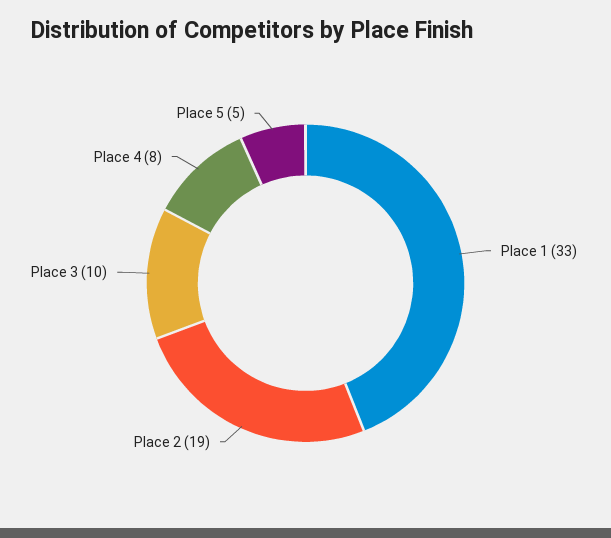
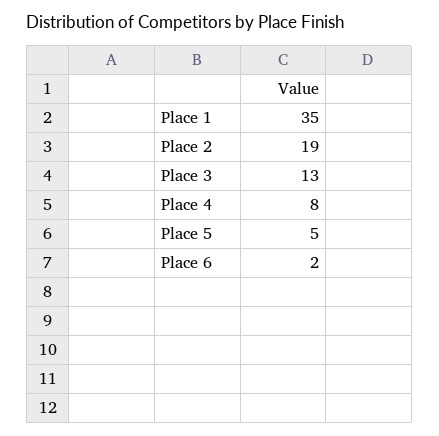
Place 1: 33 -> 35
Place 3: 10 -> 13
Place 6: none -> 2

